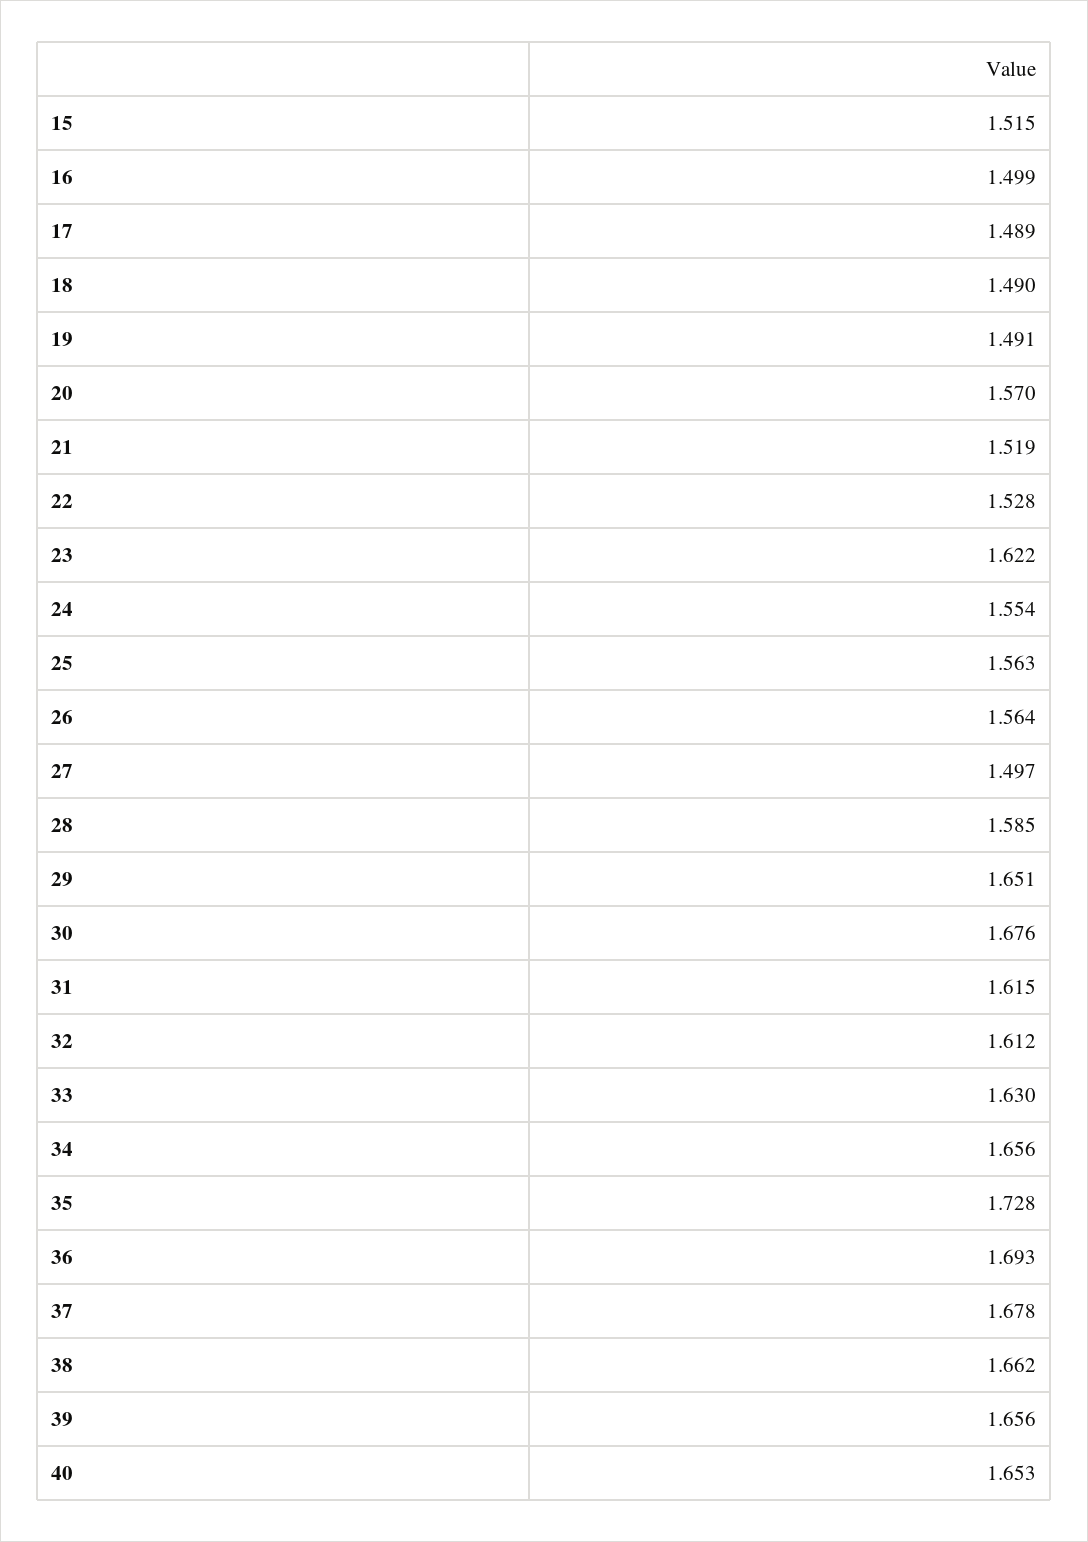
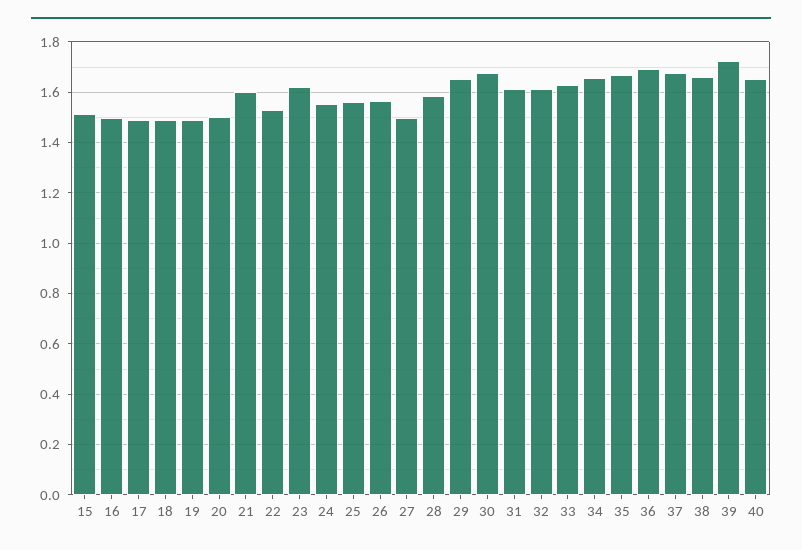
20: 1.57 -> 1.5
21: 1.519 -> 1.6
35: 1.728 -> 1.675
39: 1.656 -> 1.725

